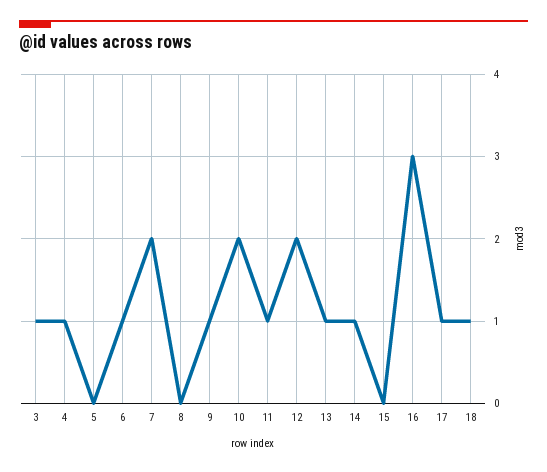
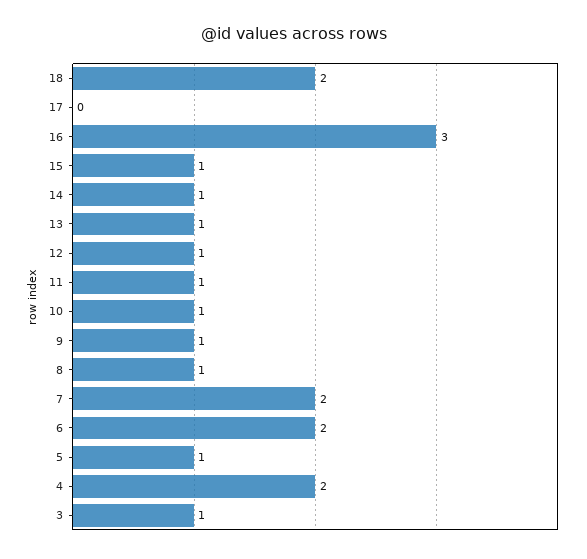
4: 1 -> 2
5: 0 -> 1
6: 1 -> 2
8: 0 -> 1
10: 2 -> 1
12: 2 -> 1
15: 0 -> 1
17: 1 -> 0
18: 1 -> 2

